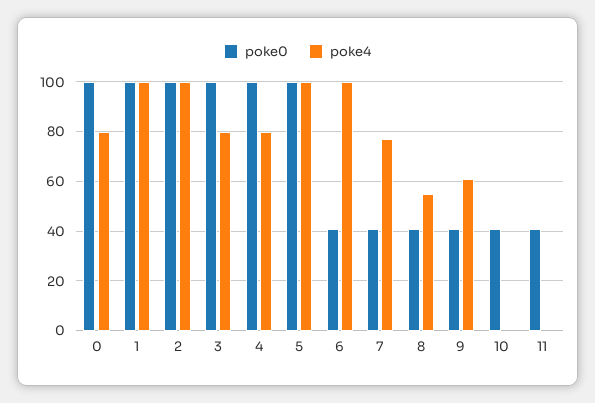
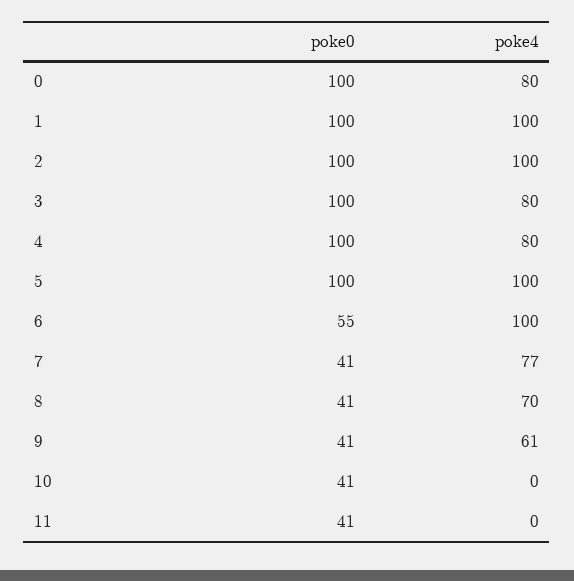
poke0, 6: 40 -> 55
poke4, 8: 55 -> 70

